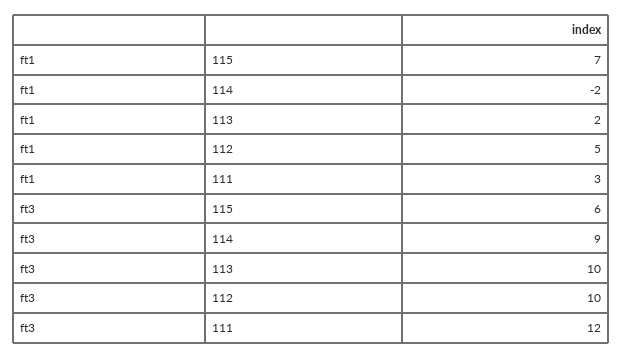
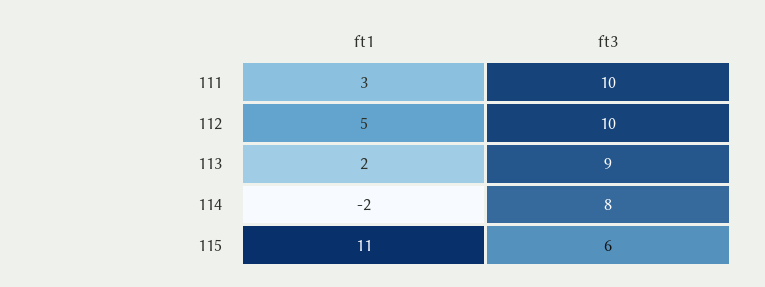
ft1, 115: 7 -> 11
ft3, 114: 9 -> 8
ft3, 113: 10 -> 9
ft3, 111: 12 -> 10

